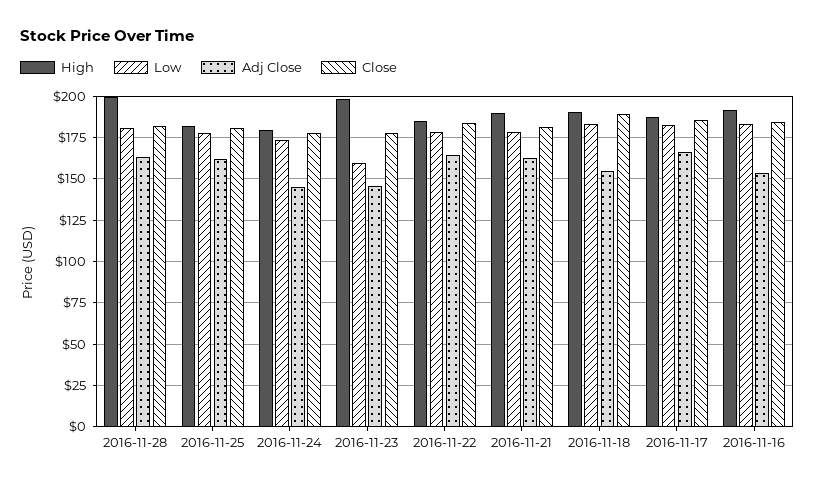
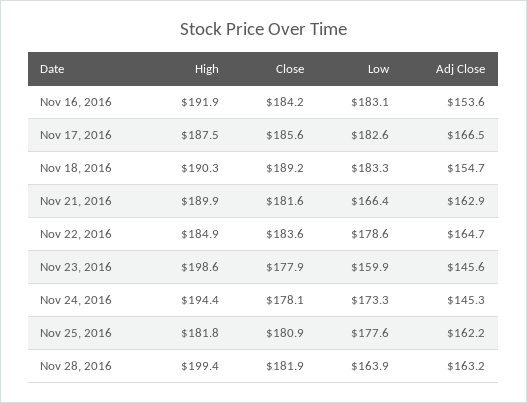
Low, 2016-11-28: 180 -> 163.9
High, 2016-11-24: 180 -> 194.4
Low, 2016-11-21: 180 -> 166.4

